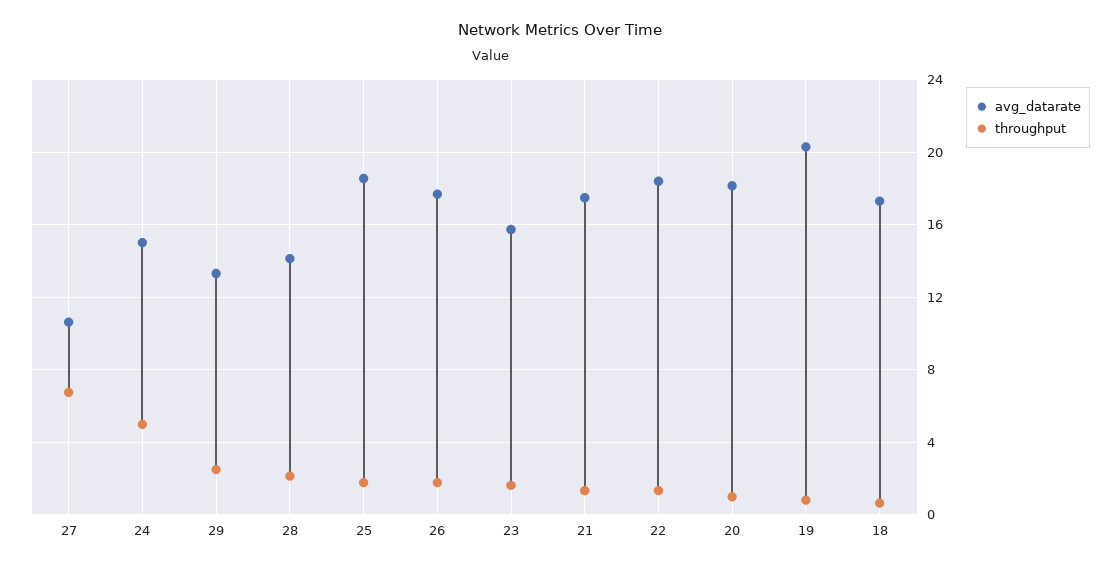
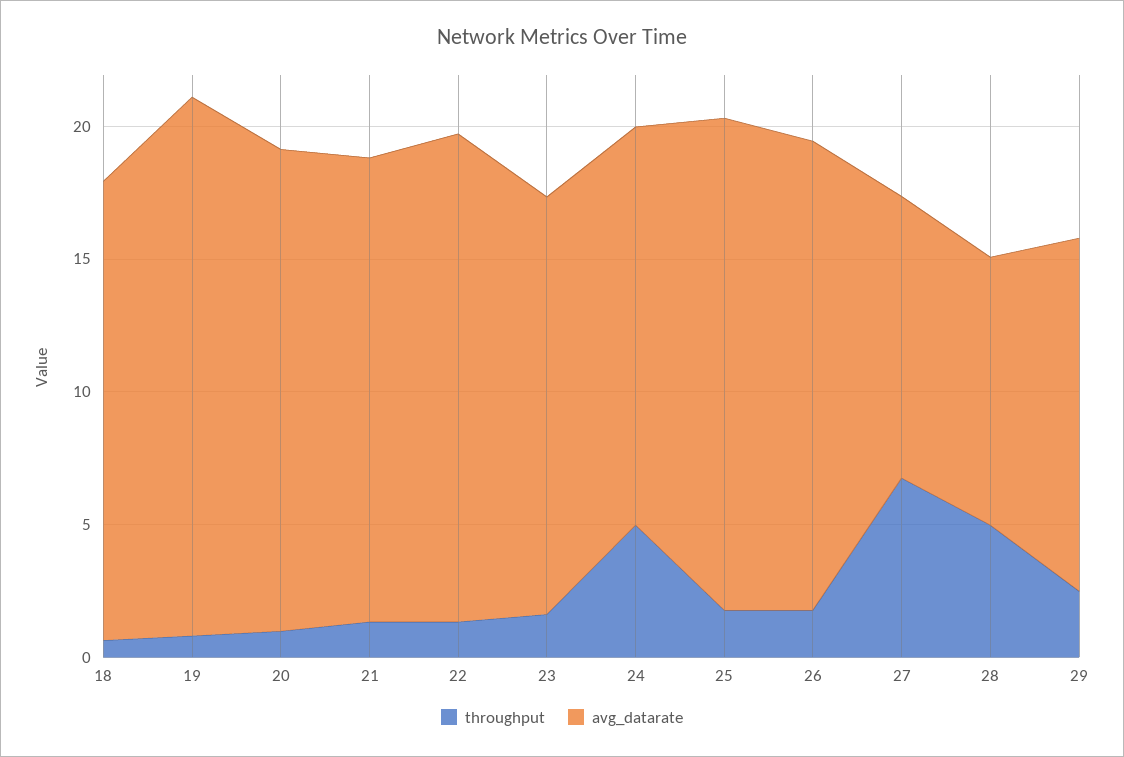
avg_datarate, 28: 14 -> 10
throughput, 28: 2 -> 5

